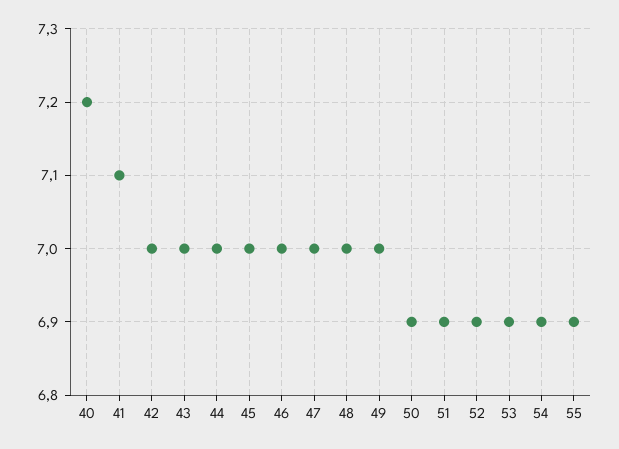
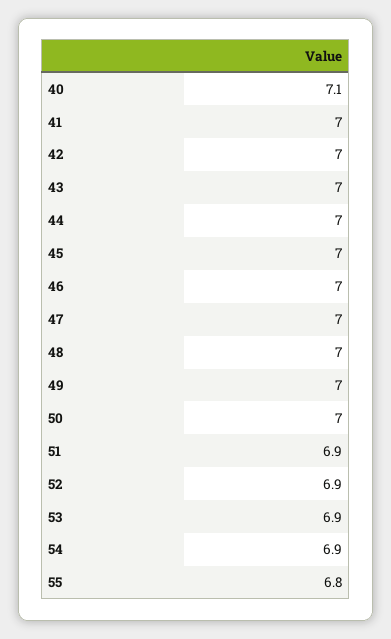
40: 7.2 -> 7.1
41: 7.1 -> 7
50: 6.9 -> 7
55: 6.9 -> 6.8

